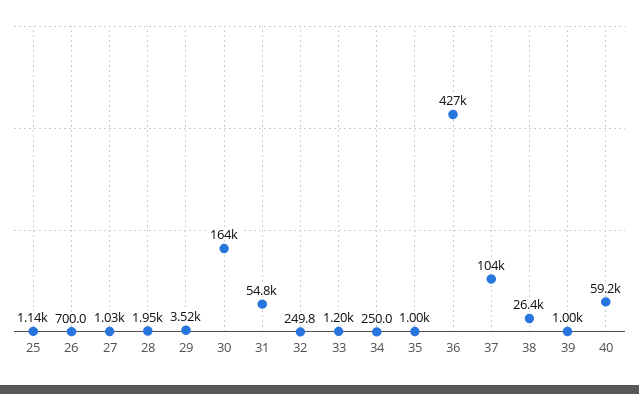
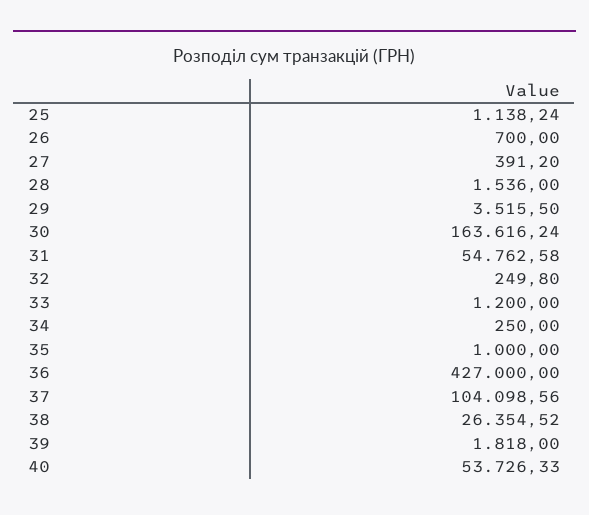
27: 1030 -> 391.2
28: 1950 -> 1536
39: 1000 -> 1818
40: 59200 -> 53726.33

